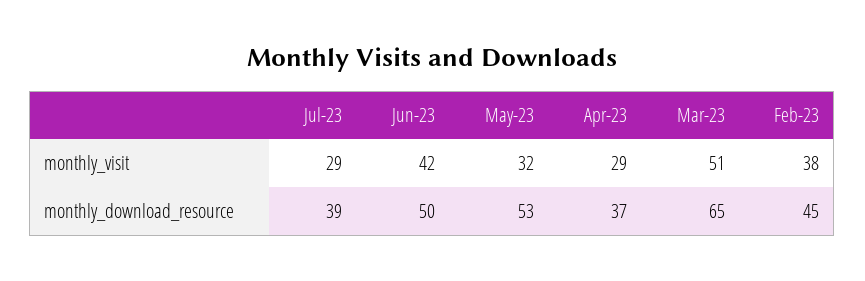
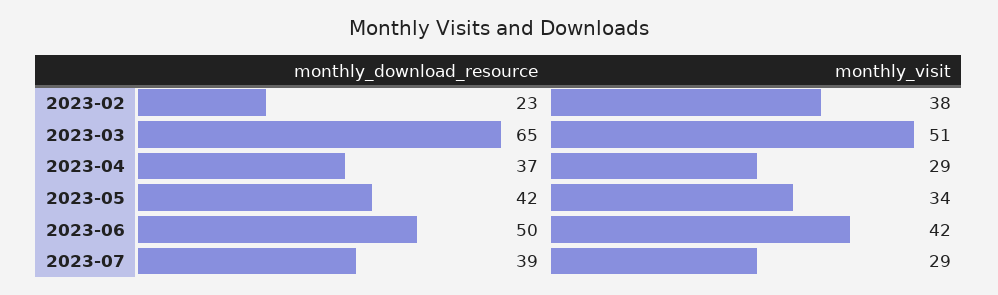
May-23, monthly_visit: 32 -> 34
May-23, monthly_download_resource: 53 -> 42
Feb-23, monthly_download_resource: 45 -> 23

